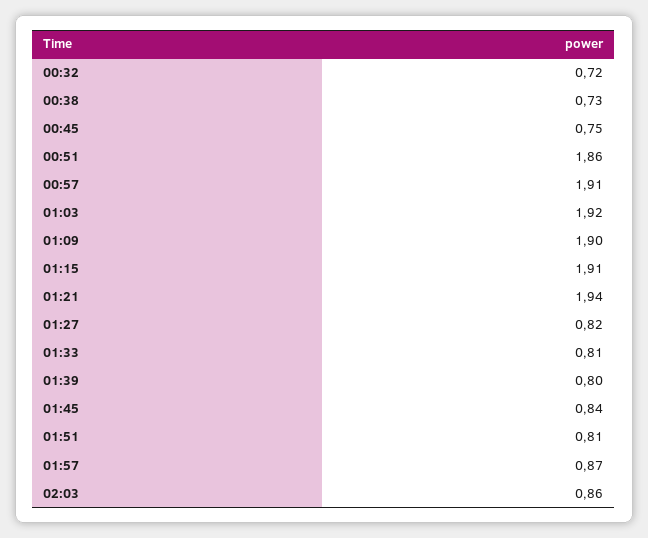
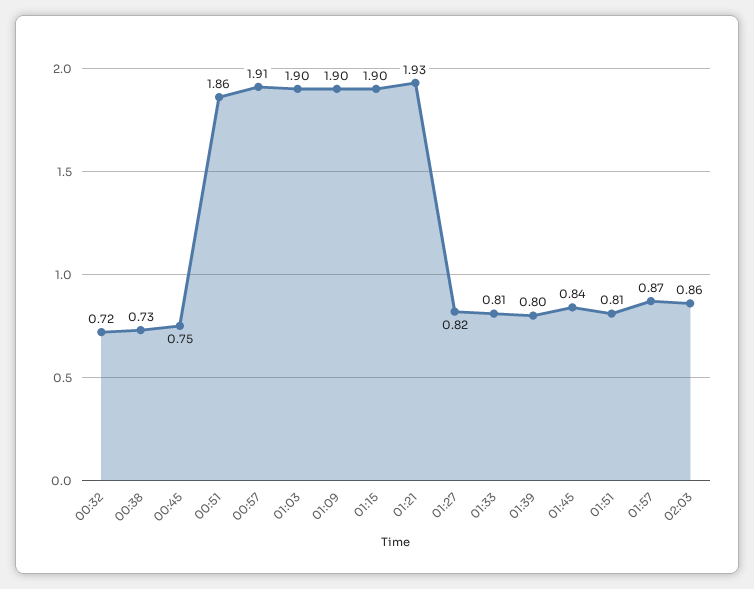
01:03: 1.92 -> 1.9
01:15: 1.91 -> 1.9
01:21: 1.94 -> 1.93

